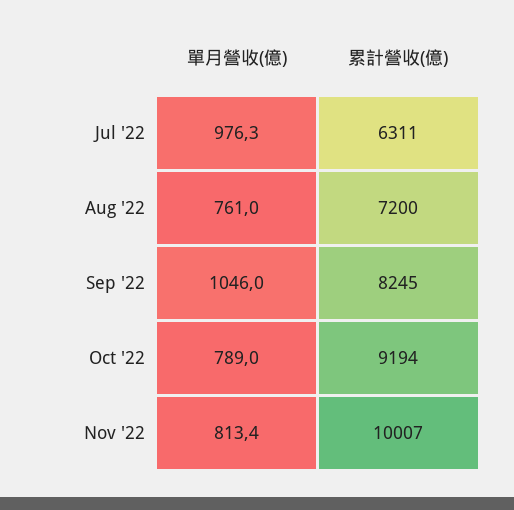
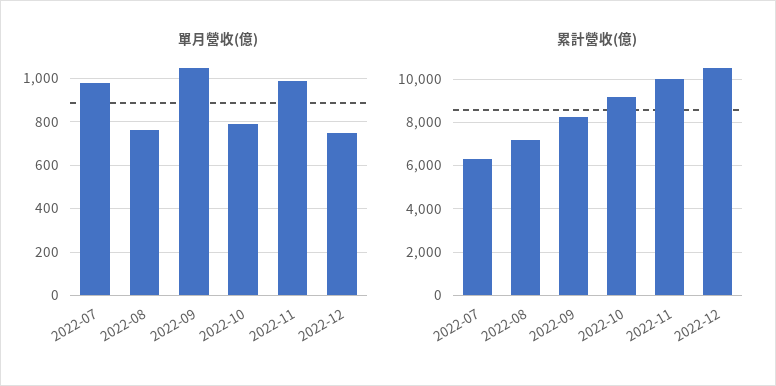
單月營收(億), Nov '22: 813.4 -> 1000
單月營收(億), 2022-12: none -> 750
累計營收(億), 2022-12: none -> 10500

